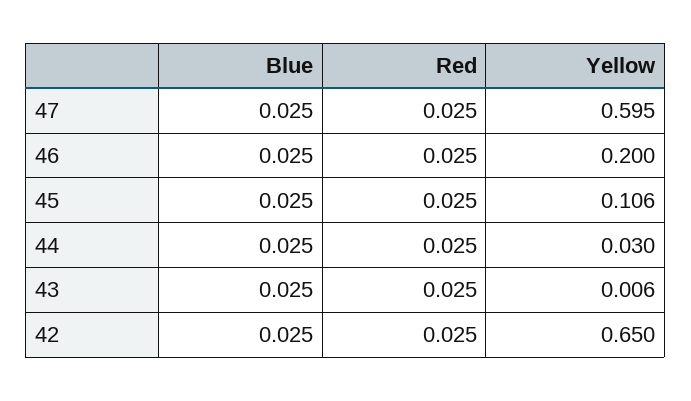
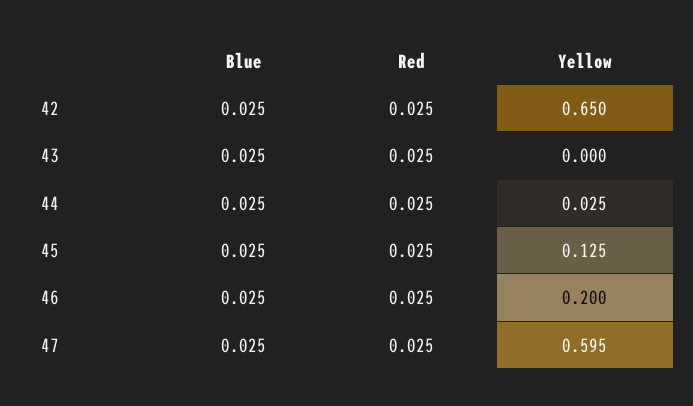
Yellow, 45: 0.106 -> 0.125
Yellow, 44: 0.03 -> 0.025
Yellow, 43: 0.006 -> 0

